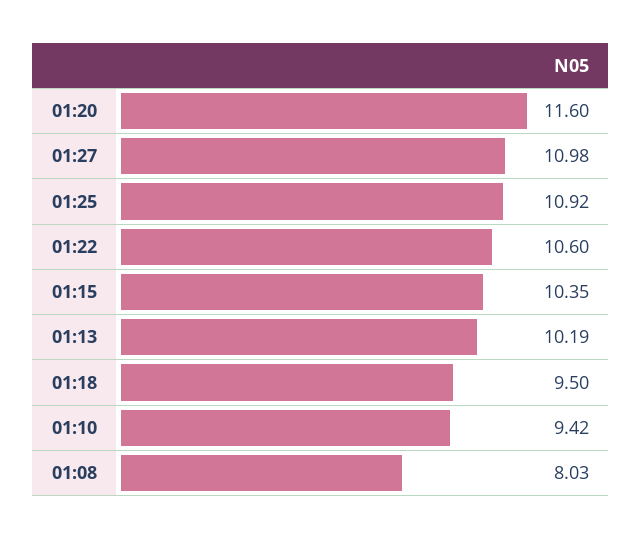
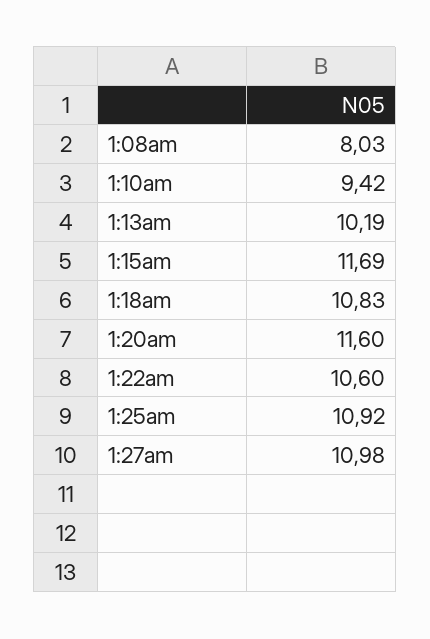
01:15: 10.35 -> 11.69
01:18: 9.5 -> 10.83

